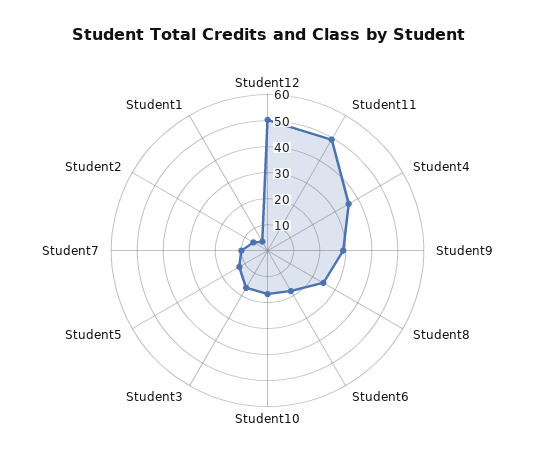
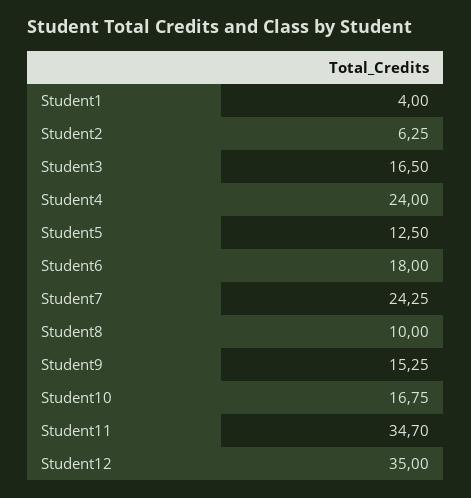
Student12: 50 -> 35
Student11: 50 -> 34.7
Student4: 35 -> 24
Student9: 30 -> 15.25
Student8: 25 -> 10
Student7: 10 -> 24.25

